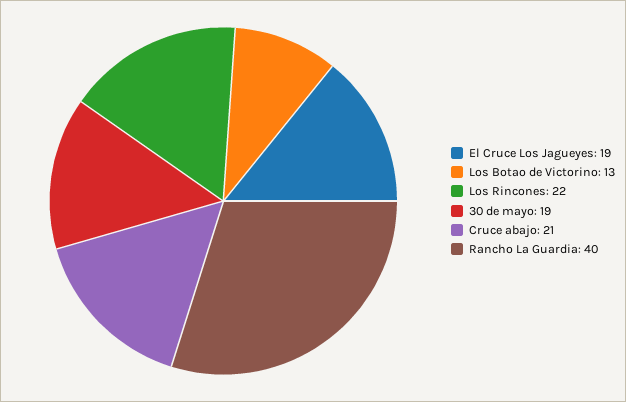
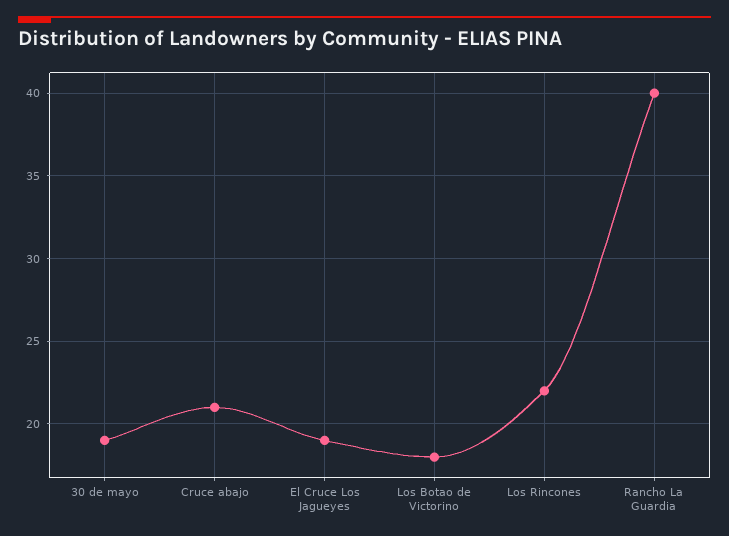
Los Botao de Victorino: 13 -> 18

